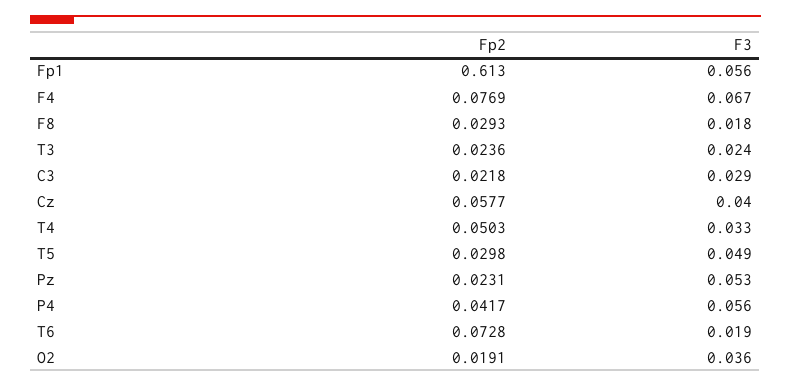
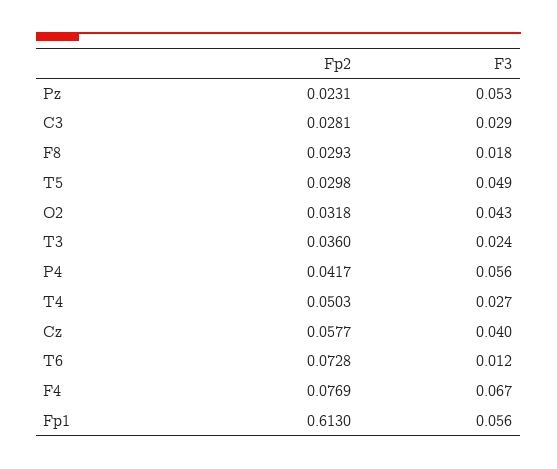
Fp2, T3: 0.0236 -> 0.036
Fp2, C3: 0.0218 -> 0.0281
F3, T4: 0.033 -> 0.027
F3, T6: 0.019 -> 0.012
Fp2, O2: 0.0191 -> 0.0318
F3, O2: 0.036 -> 0.043

